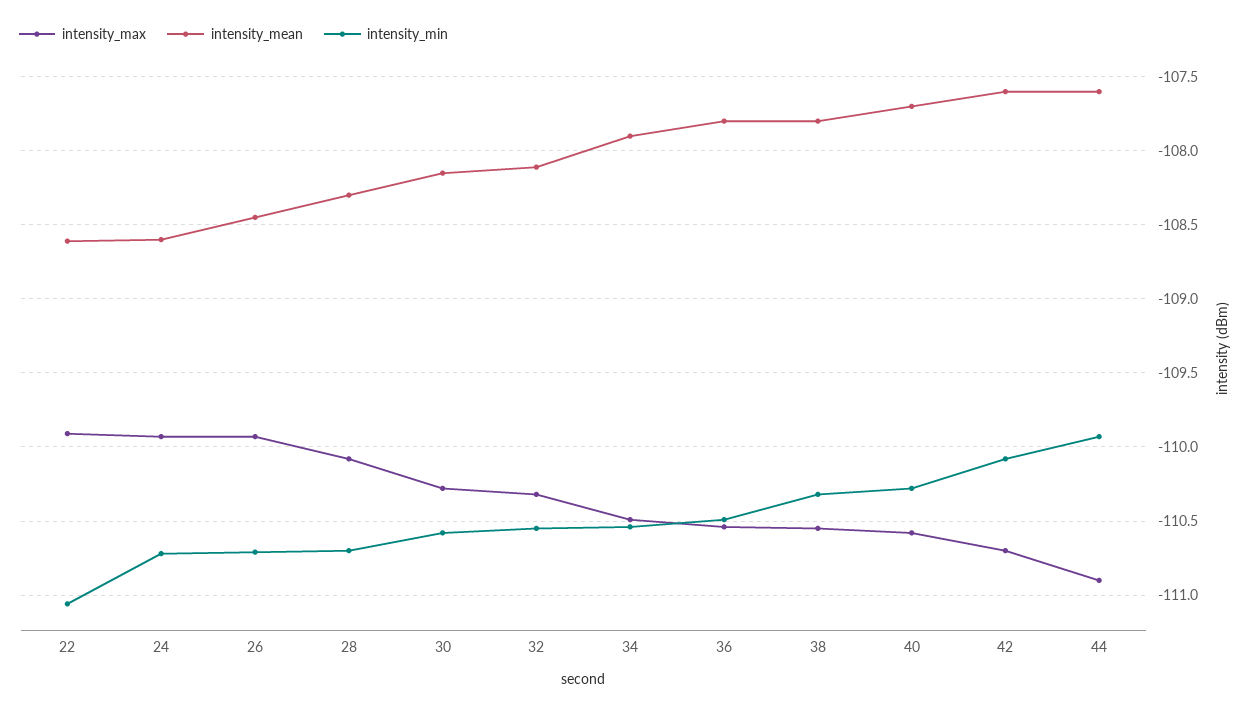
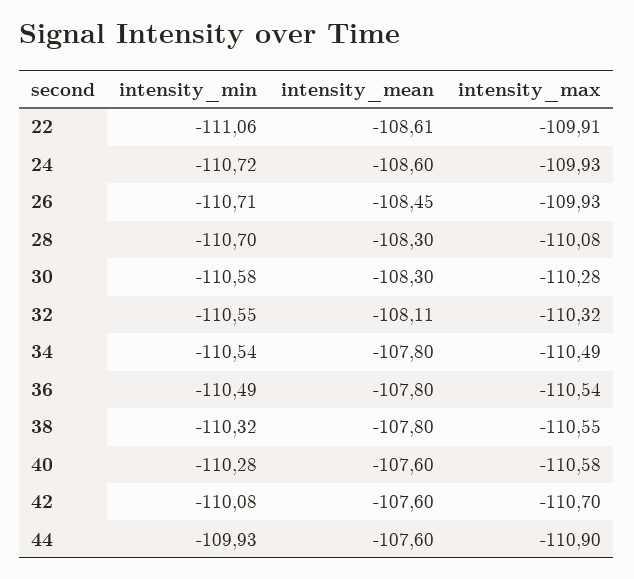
intensity_mean, 30: -108.15 -> -108.3
intensity_mean, 34: -107.9 -> -107.8
intensity_mean, 40: -107.7 -> -107.6

